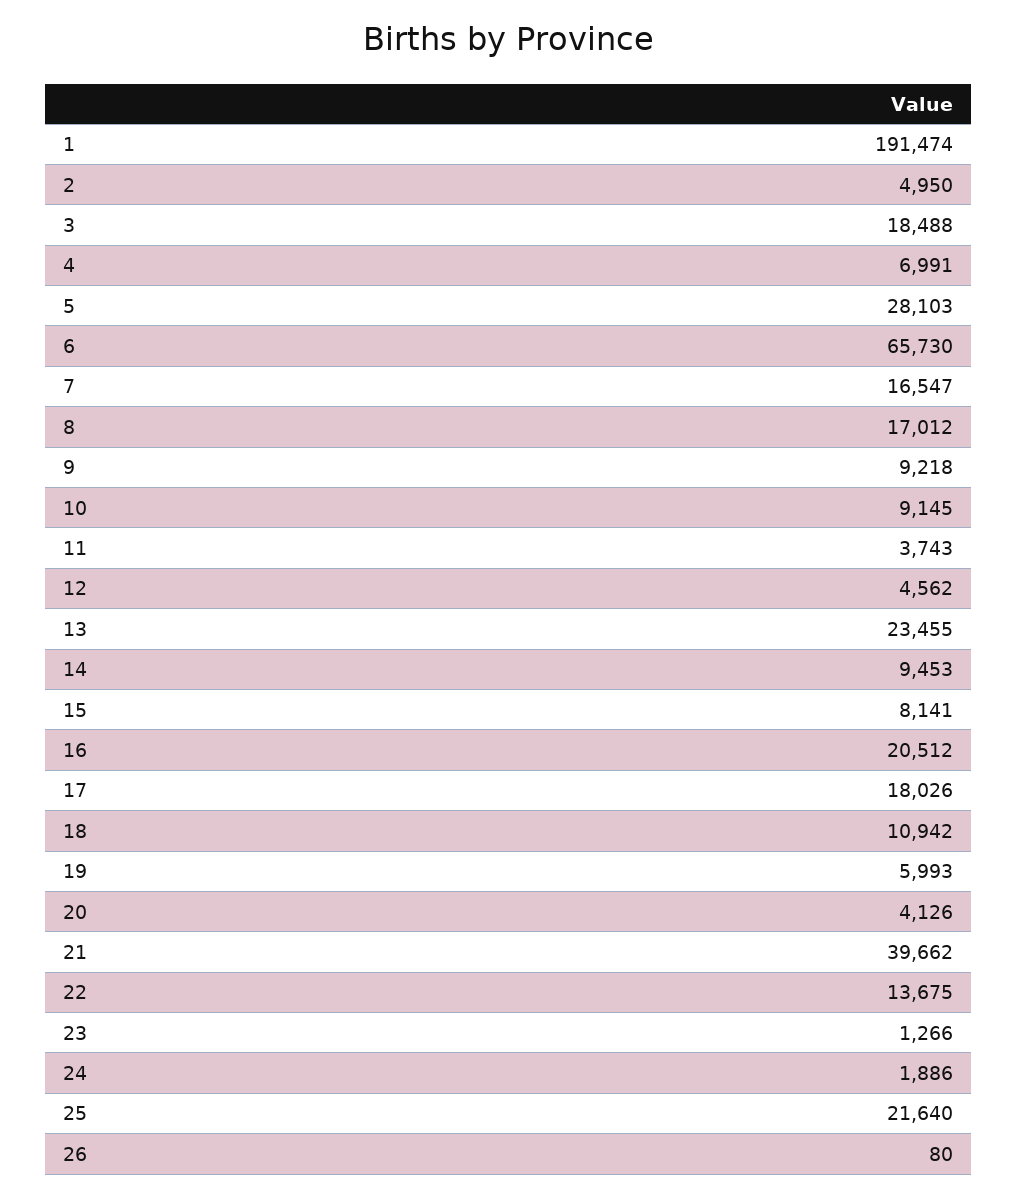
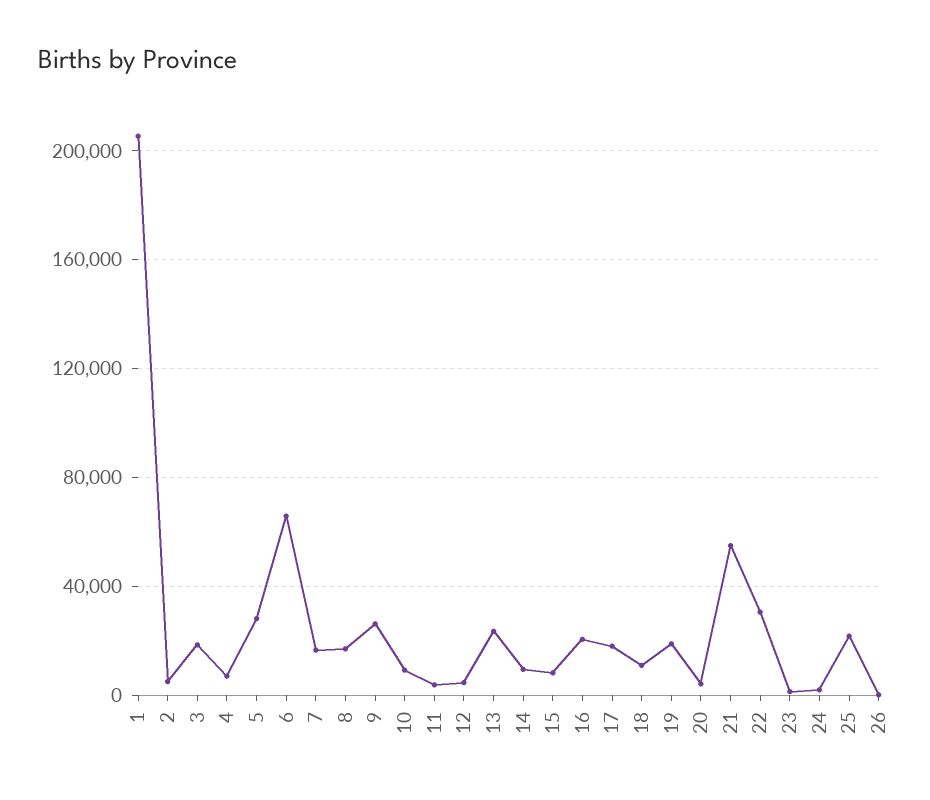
1: 191474 -> 205000
9: 9218 -> 25000
19: 5993 -> 20000
21: 39662 -> 55000
22: 13675 -> 30000

